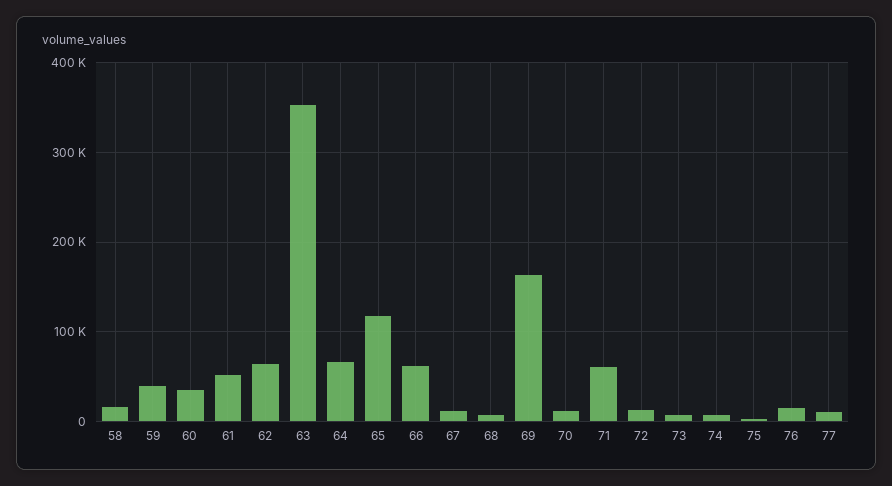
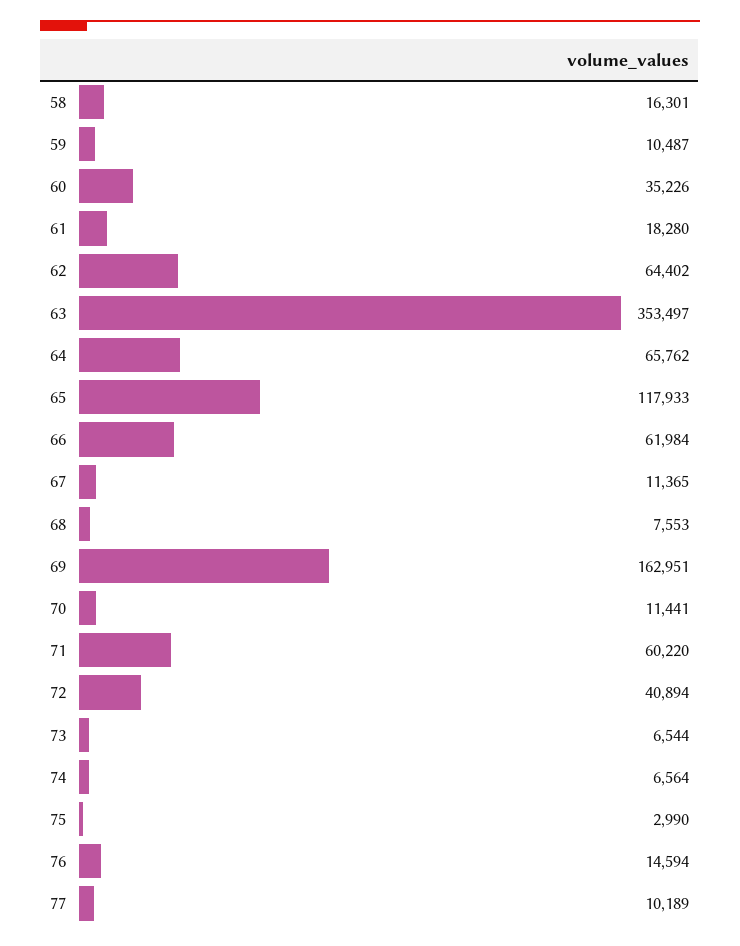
59: 40000 -> 10487
61: 50000 -> 18280
72: 10000 -> 40894

